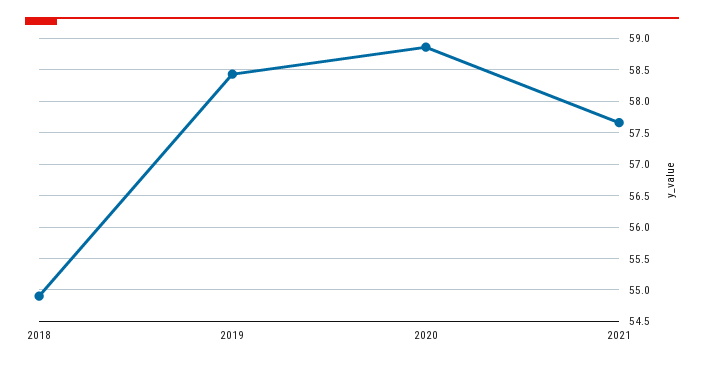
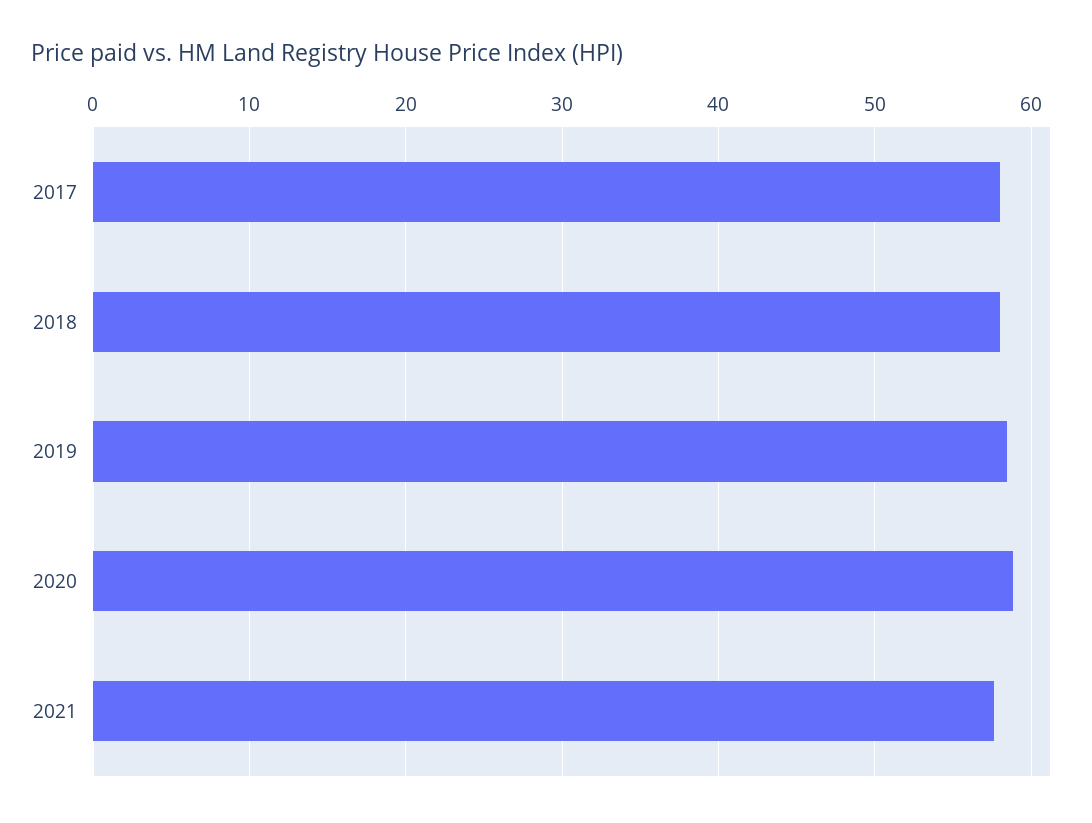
2018: 54.9 -> 58
2017: none -> 58

